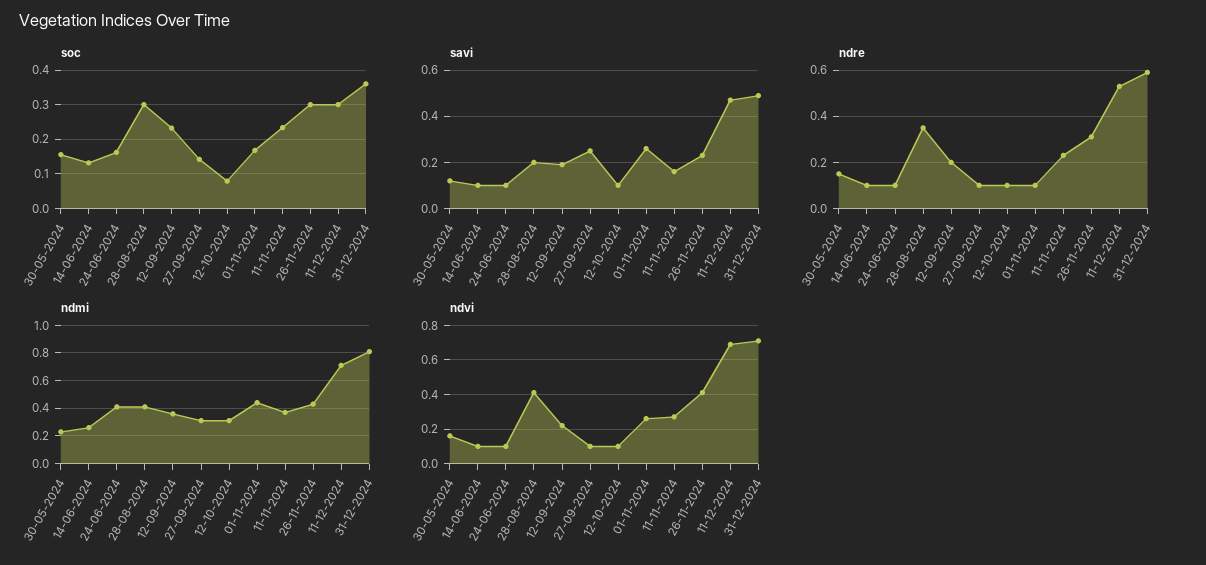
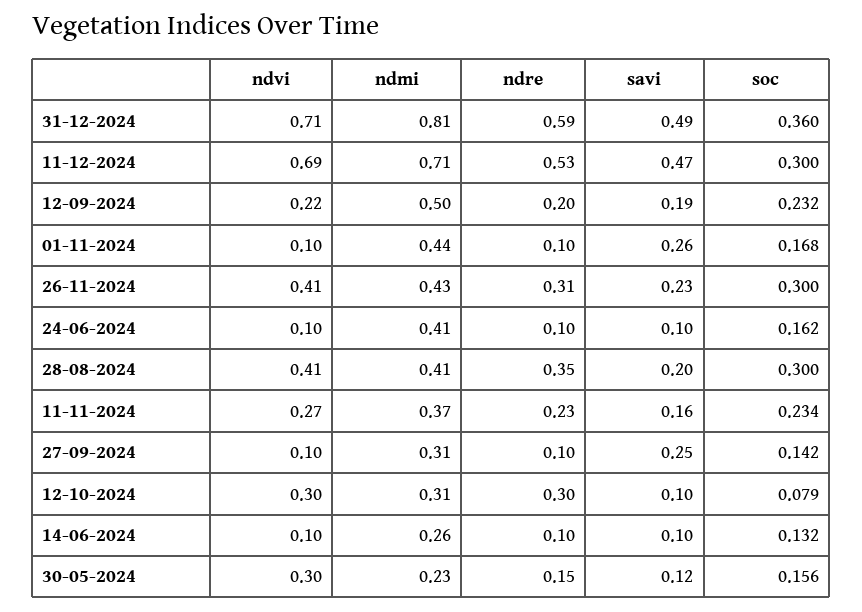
ndre, 12-10-2024: 0.1 -> 0.3
ndmi, 12-09-2024: 0.35 -> 0.5
ndvi, 30-05-2024: 0.15 -> 0.3
ndvi, 12-10-2024: 0.1 -> 0.3
ndvi, 01-11-2024: 0.25 -> 0.1

